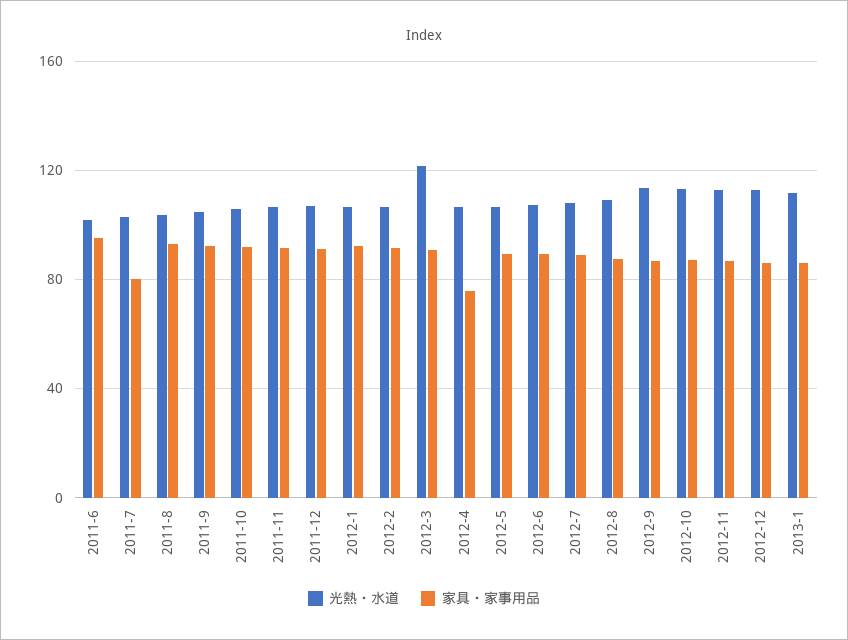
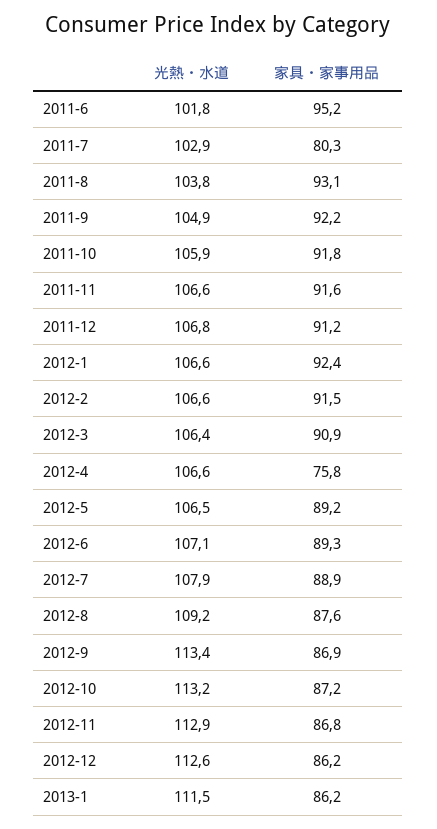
光熱・水道, 2012-3: 120 -> 106.4

